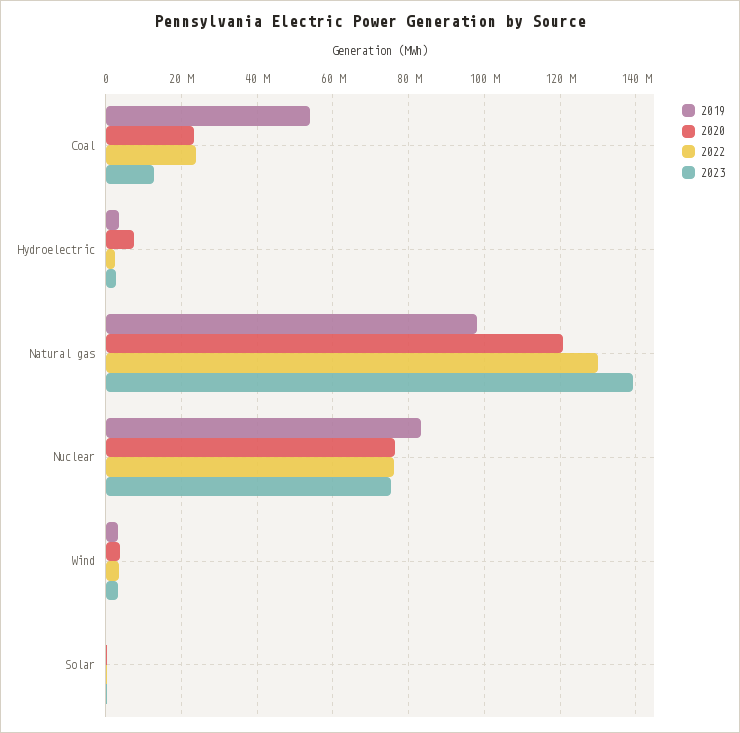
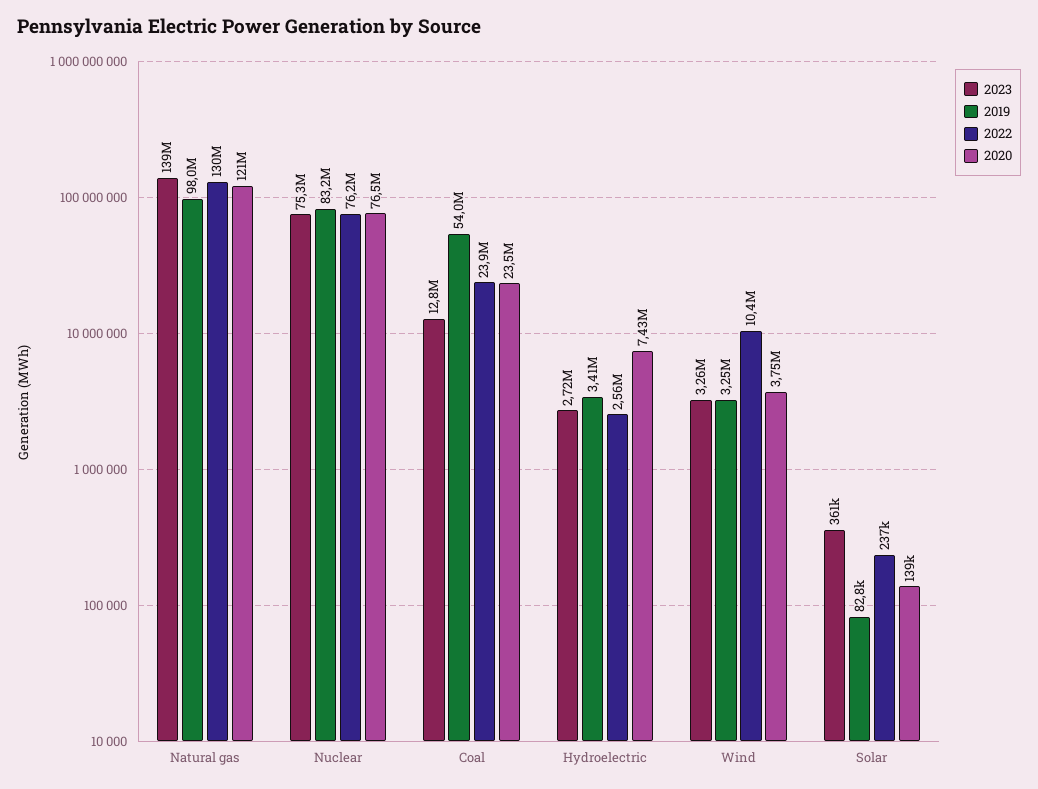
2022, Wind: 4000000 -> 10400000

